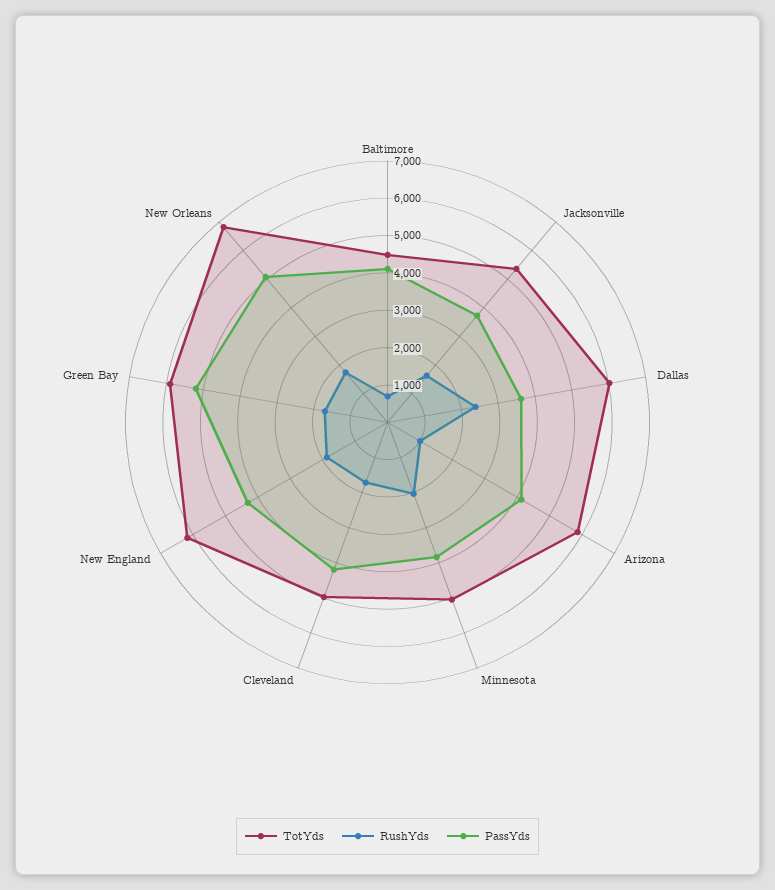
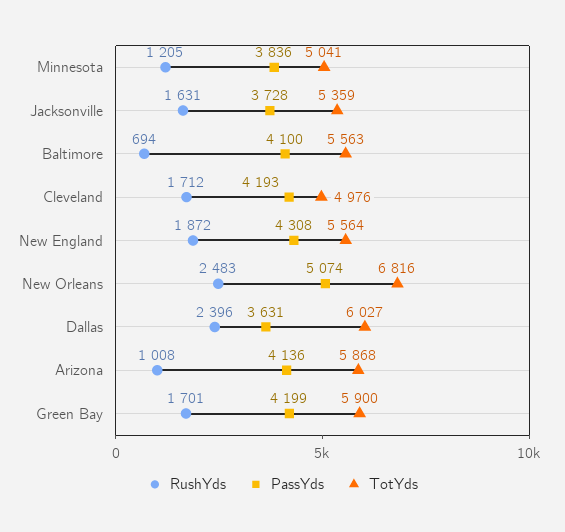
TotYds, Baltimore: 4500 -> 5563
RushYds, Minnesota: 2000 -> 1205
TotYds, New England: 6250 -> 5564
PassYds, Green Bay: 5250 -> 4199
RushYds, New Orleans: 1750 -> 2483

